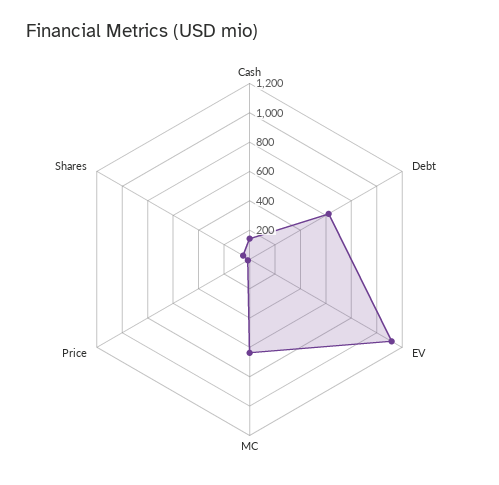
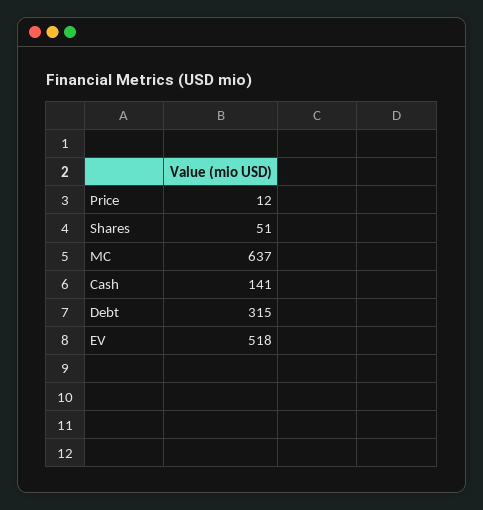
Debt: 600 -> 315
EV: 1100 -> 518

